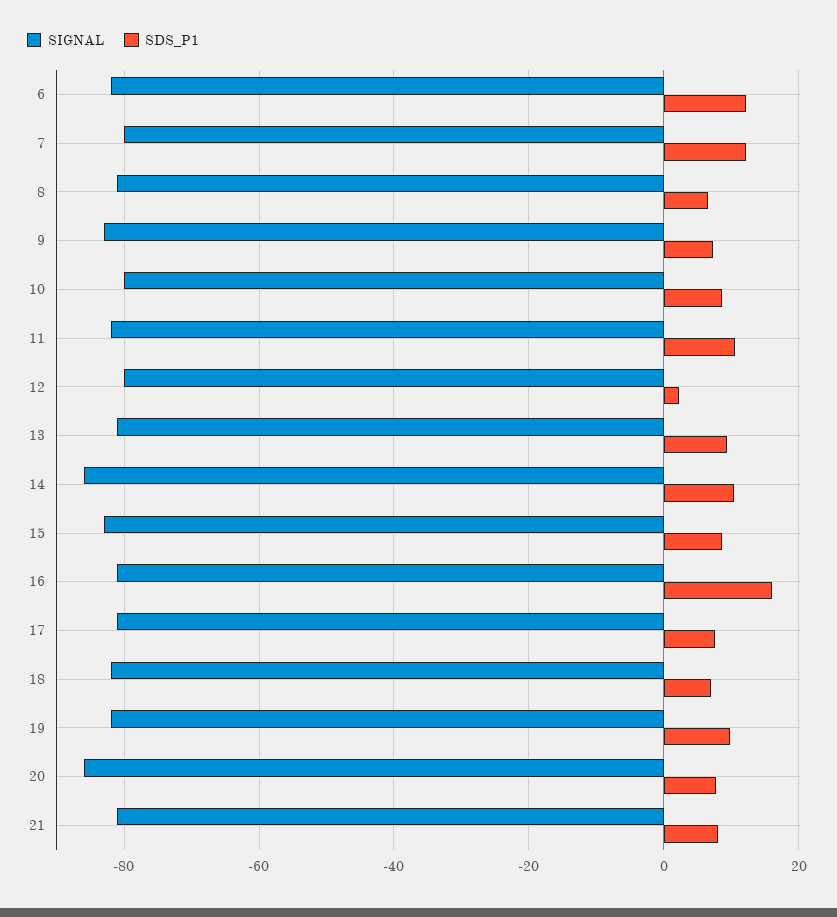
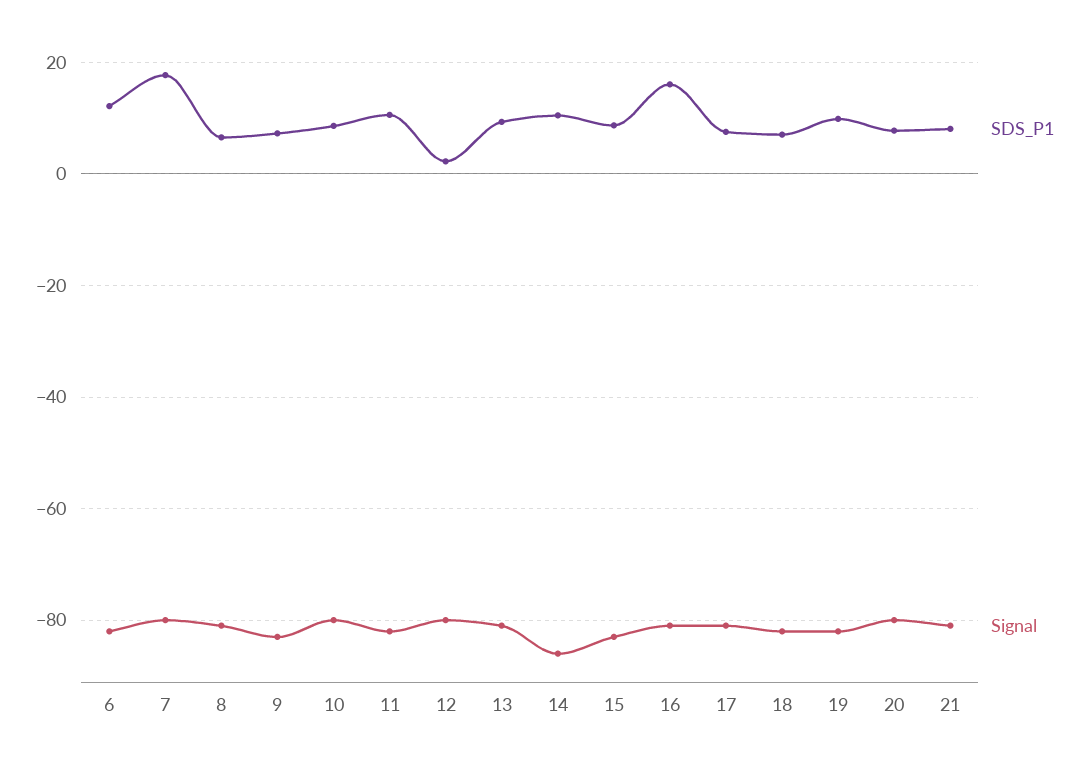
SDS_P1, 7: 12 -> 18
SIGNAL, 20: -86 -> -80

